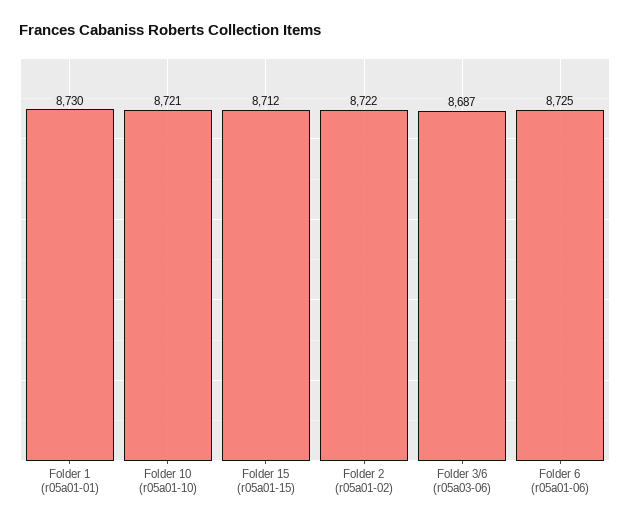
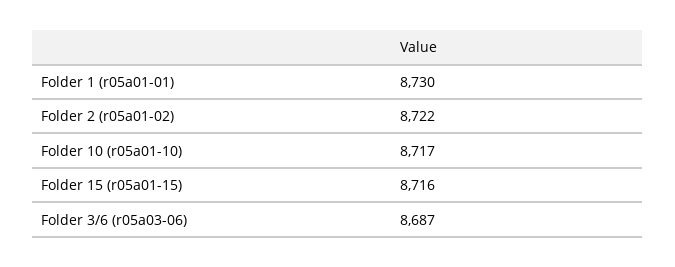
Folder 10 (r05a01-10): 8721 -> 8717
Folder 15 (r05a01-15): 8712 -> 8716
Folder 6 (r05a01-06): 8725 -> none

